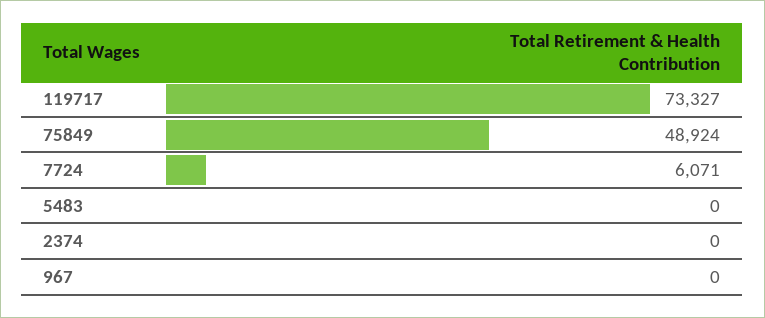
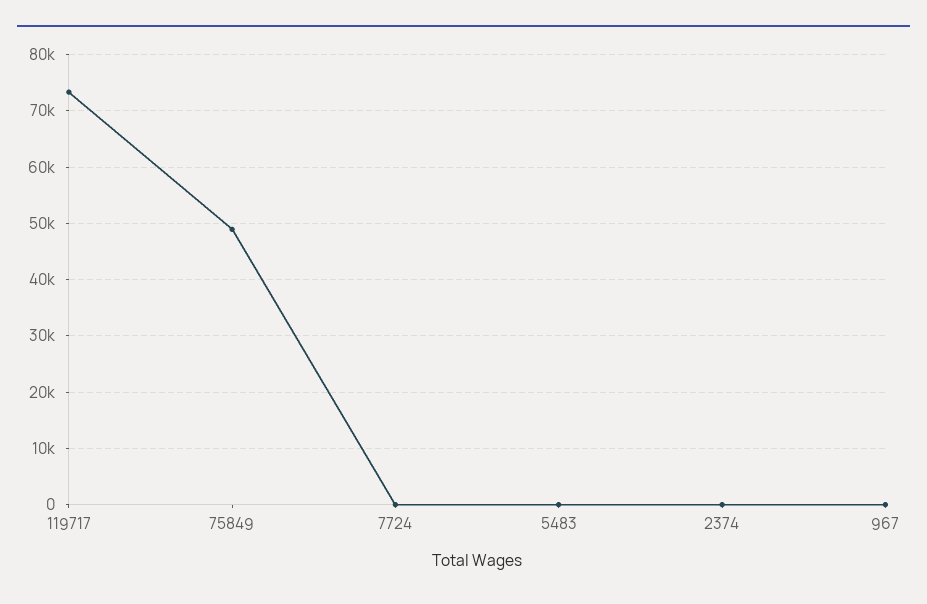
7724: 6071 -> 0

